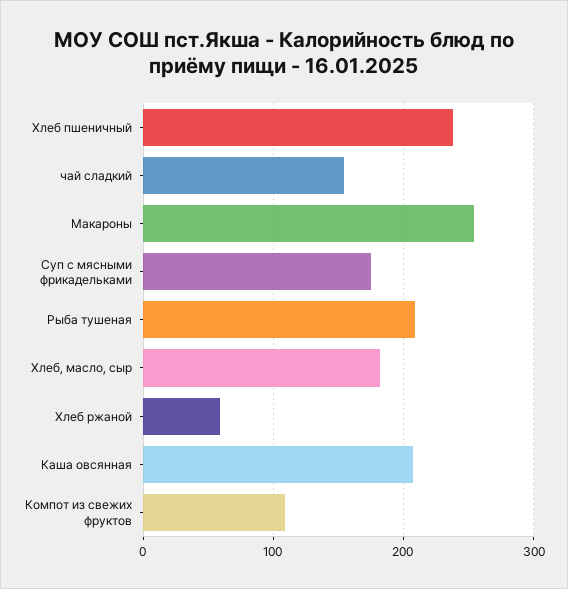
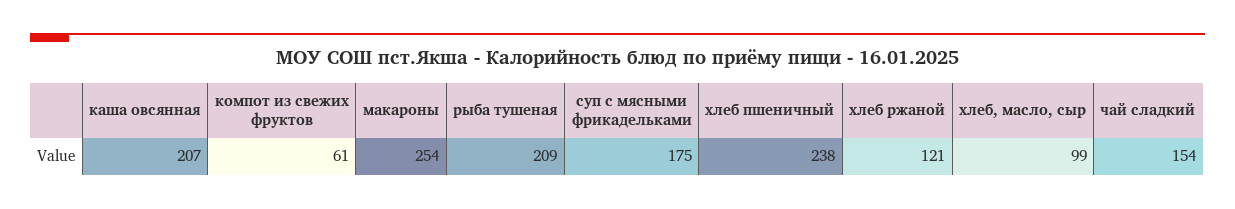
Хлеб, масло, сыр: 180 -> 99
Хлеб ржаной: 60 -> 121
Компот из свежих фруктов: 110 -> 61

